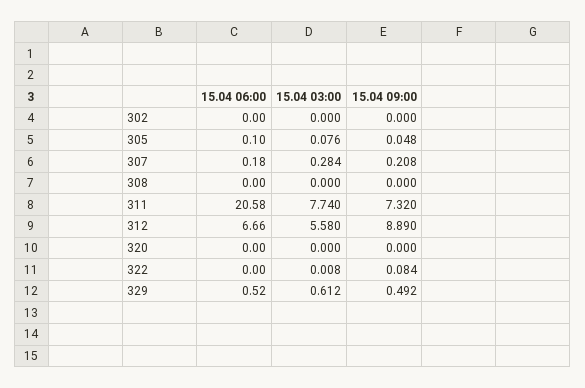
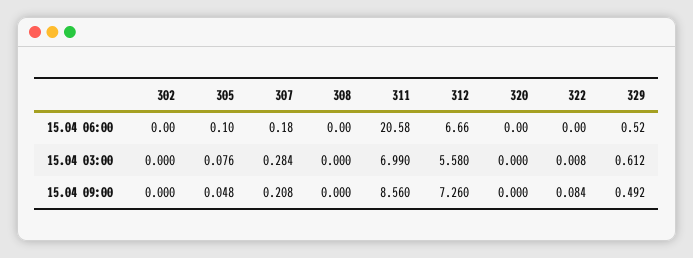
15.04 03:00, 311: 7.74 -> 6.99
15.04 09:00, 311: 7.32 -> 8.56
15.04 09:00, 312: 8.89 -> 7.26

